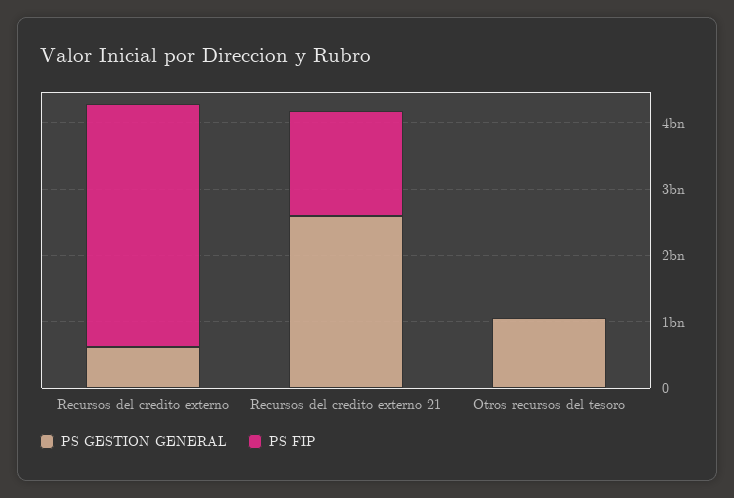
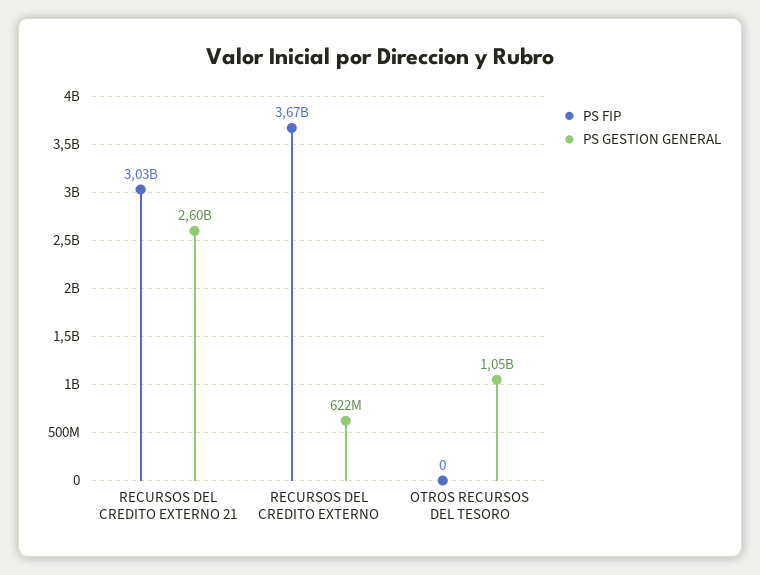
PS FIP, Recursos del credito externo 21: 1600000000 -> 3030000000

